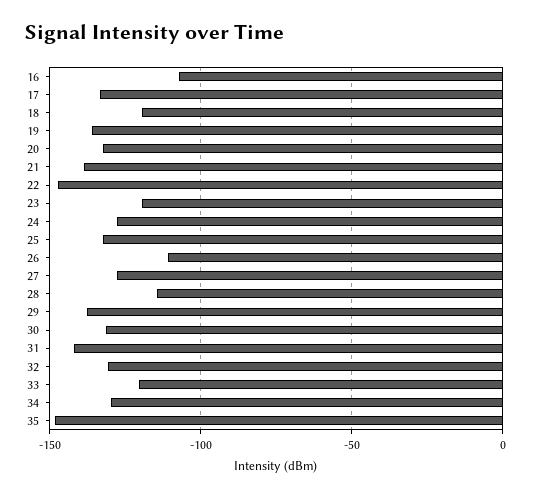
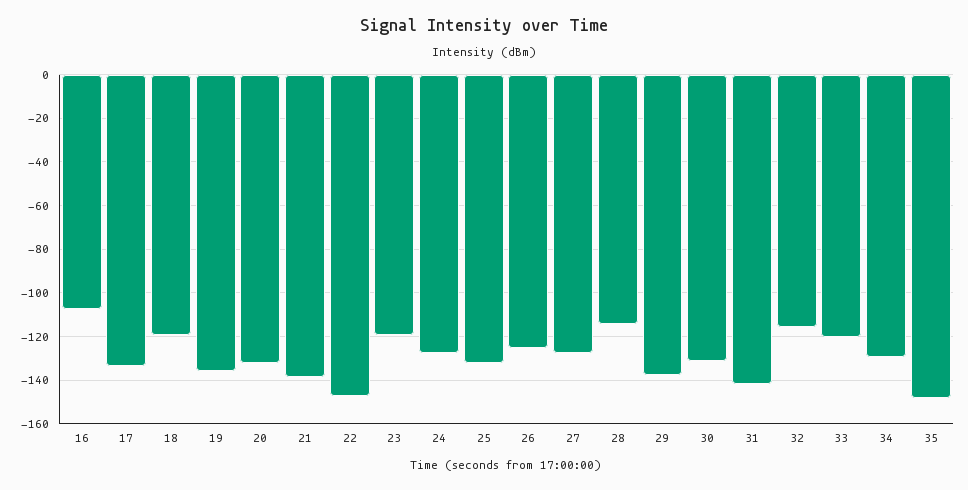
26: -110 -> -125
32: -130 -> -115

